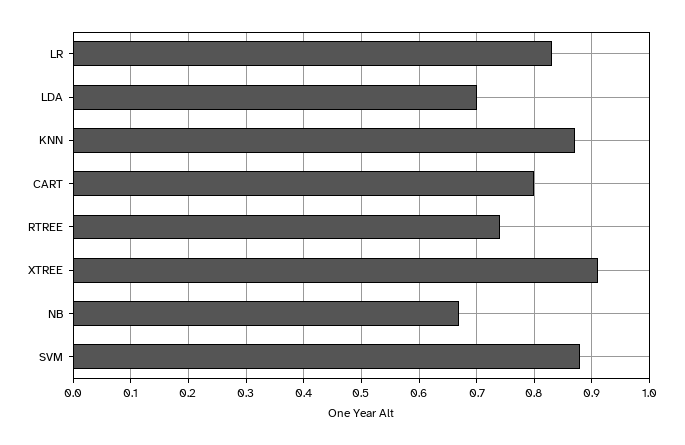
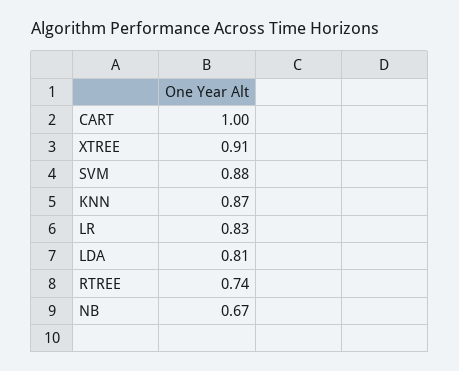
LDA: 0.7 -> 0.81
CART: 0.8 -> 1

